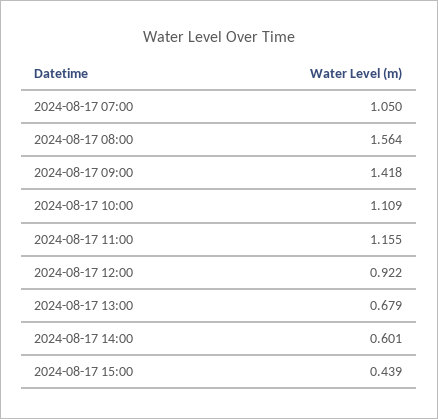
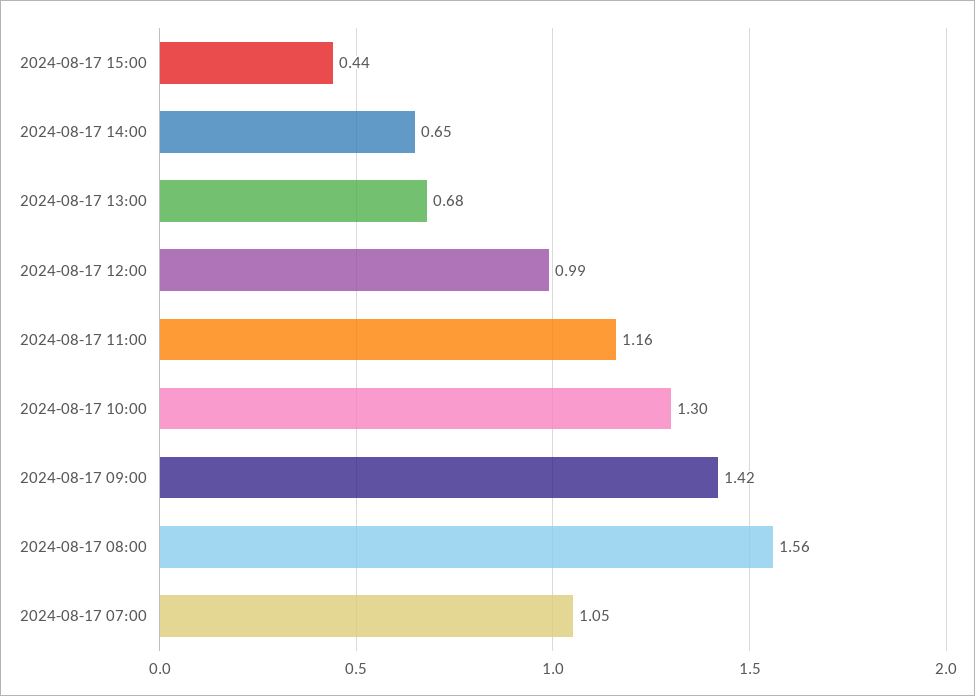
2024-08-17 10:00: 1.109 -> 1.3
2024-08-17 12:00: 0.922 -> 0.99
2024-08-17 14:00: 0.601 -> 0.65

